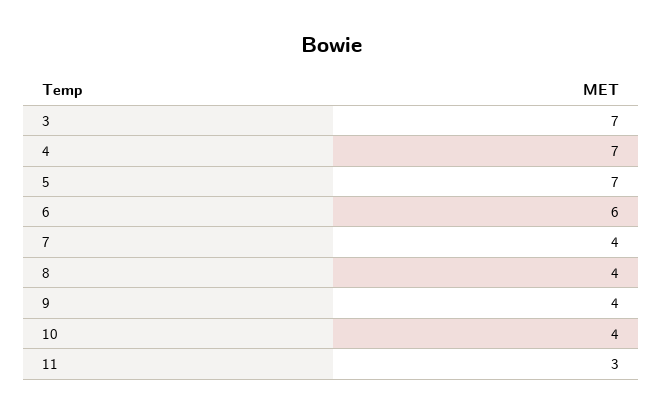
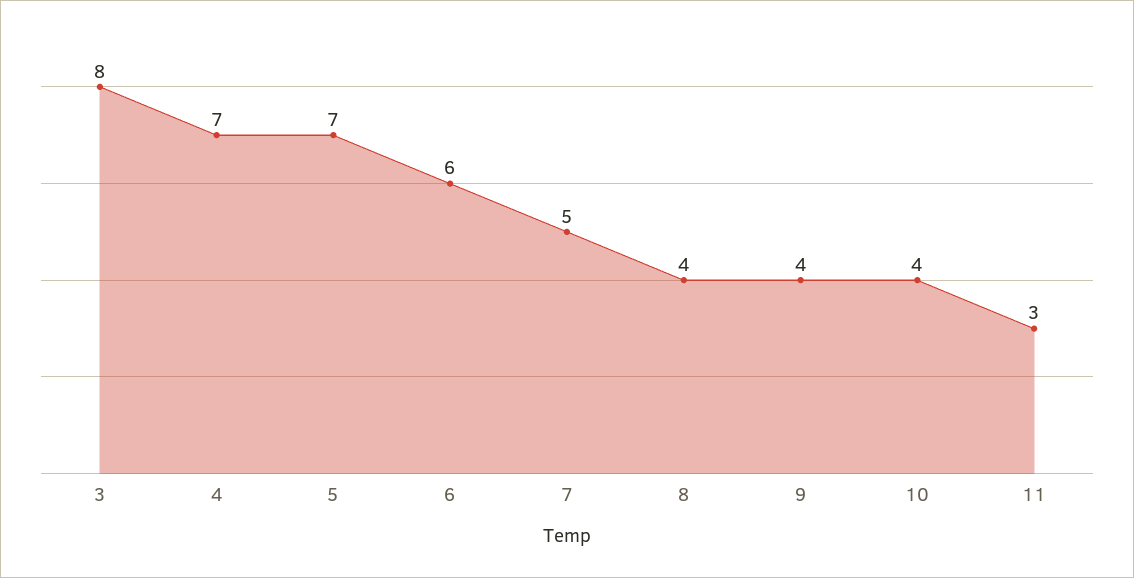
3: 7 -> 8
7: 4 -> 5

